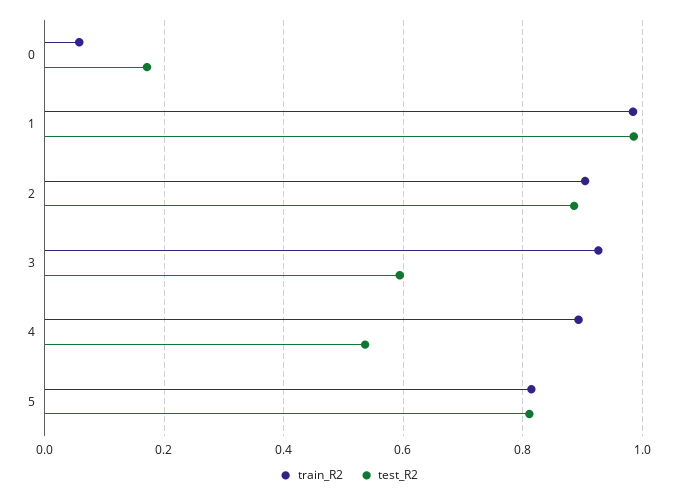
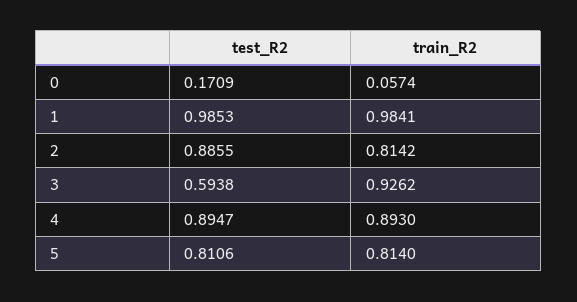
train_R2, 2: 0.9 -> 0.8142
test_R2, 4: 0.54 -> 0.8947

